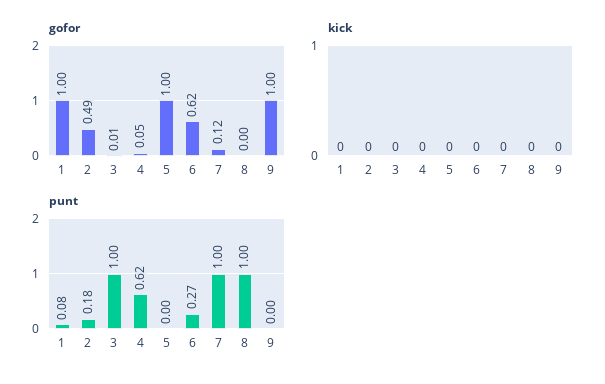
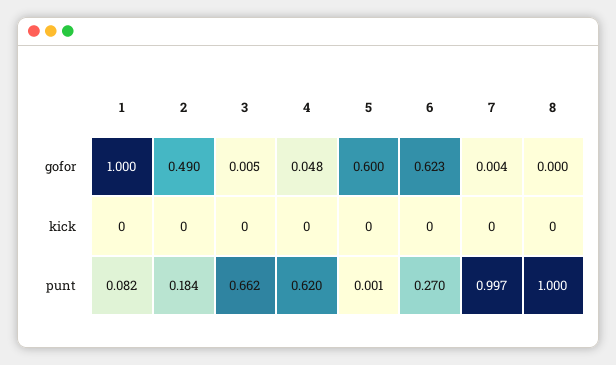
gofor, 5: 1 -> 0.6
gofor, 7: 0.12 -> 0.004
gofor, 9: 1 -> none
kick, 9: 0 -> none
punt, 3: 1 -> 0.662
punt, 9: 0 -> none

